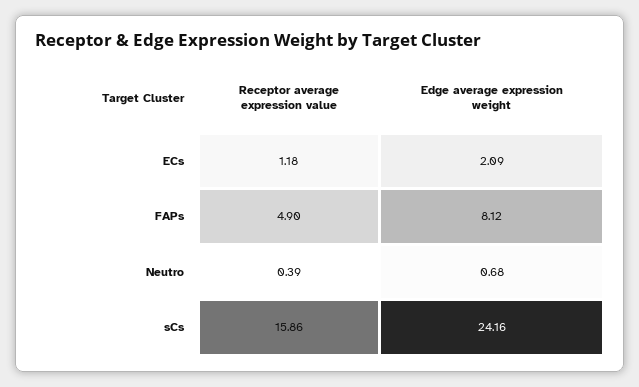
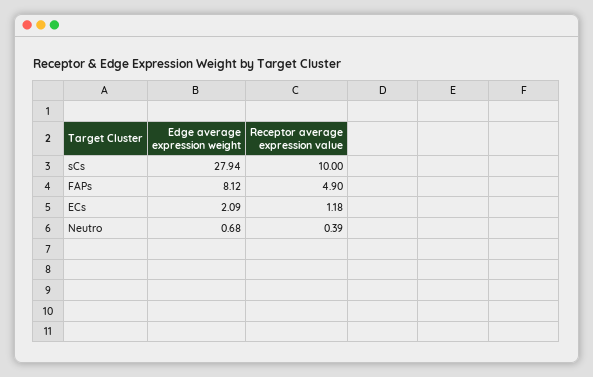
Receptor average expression value, sCs: 15.86 -> 10
Edge average expression weight, sCs: 24.16 -> 27.94

